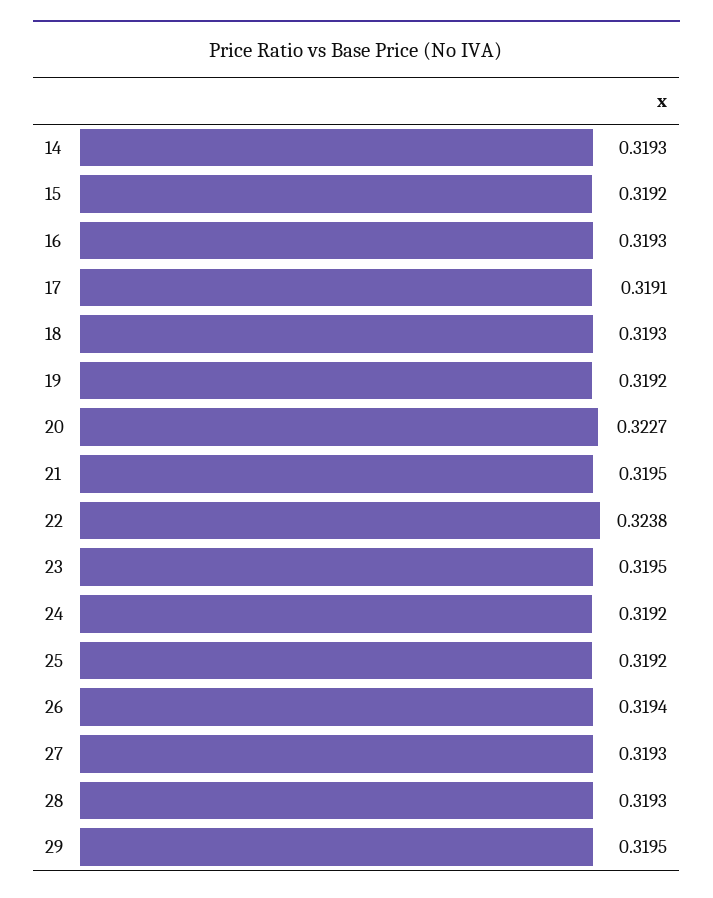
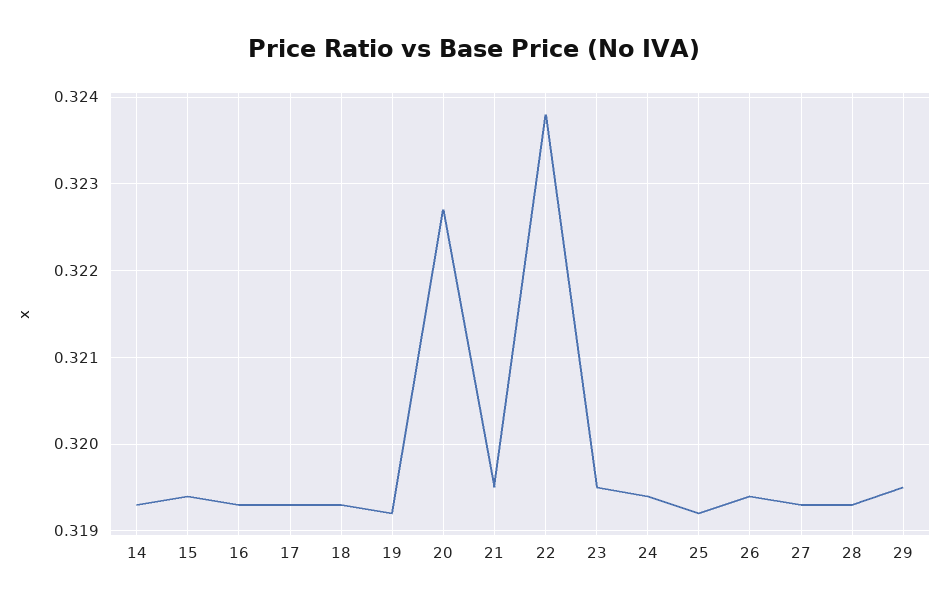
15: 0.3192 -> 0.3194
17: 0.3191 -> 0.3193
24: 0.3192 -> 0.3194

